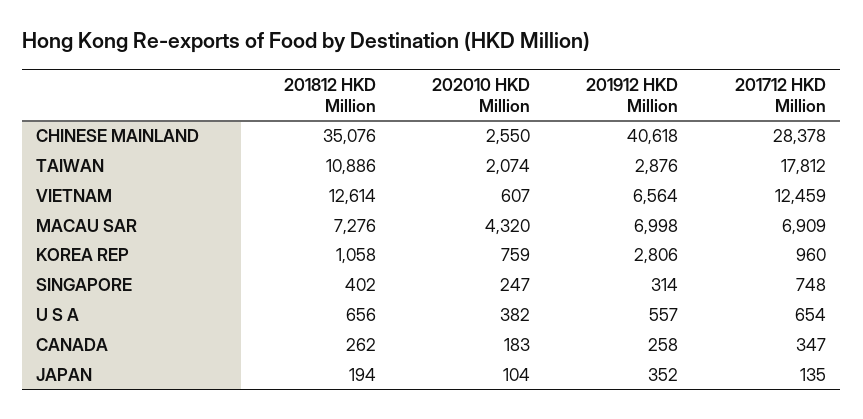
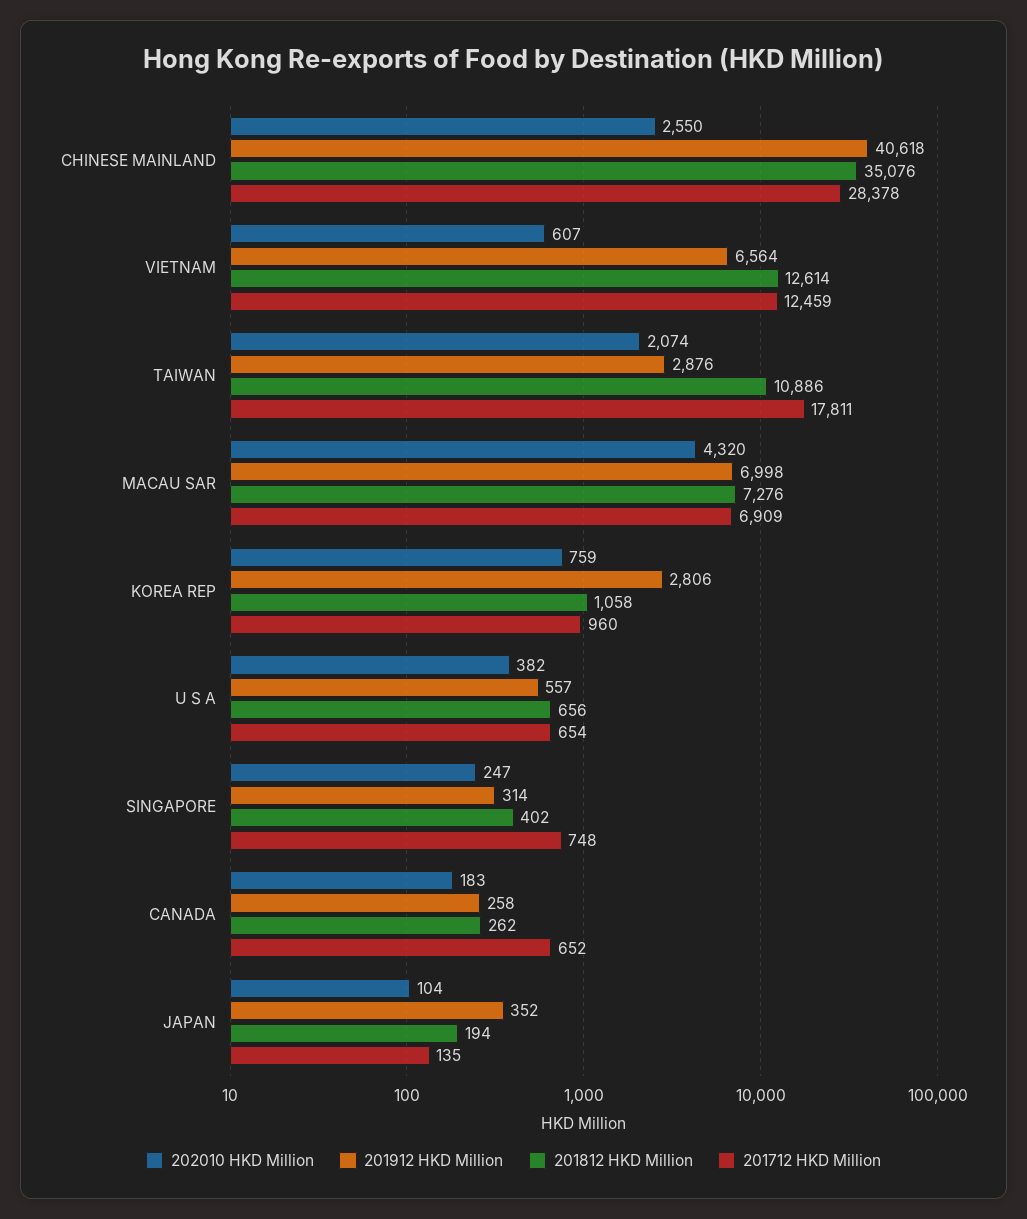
201712 HKD Million, TAIWAN: 17812 -> 17811
201712 HKD Million, CANADA: 347 -> 652

